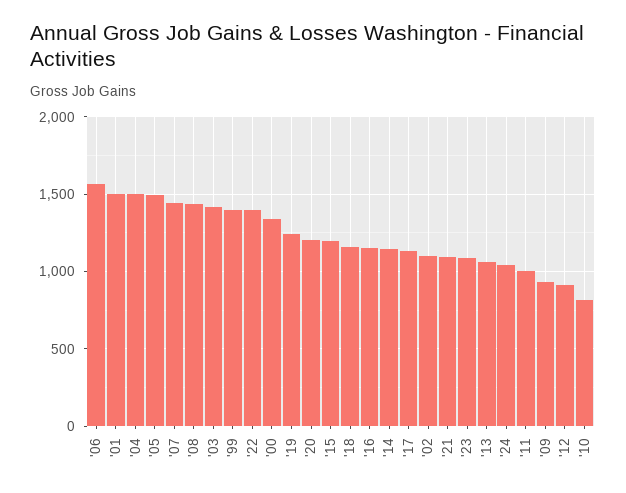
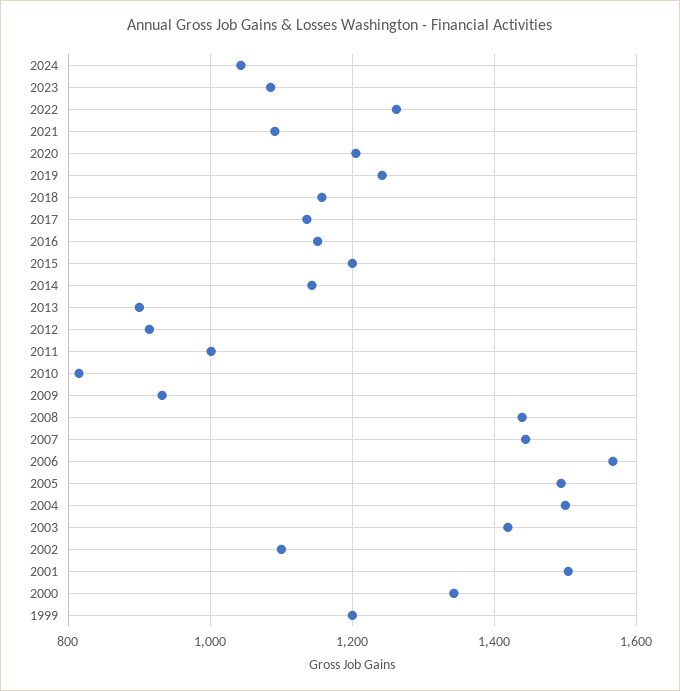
'99: 1400 -> 1200
'22: 1400 -> 1260
'13: 1050 -> 900

